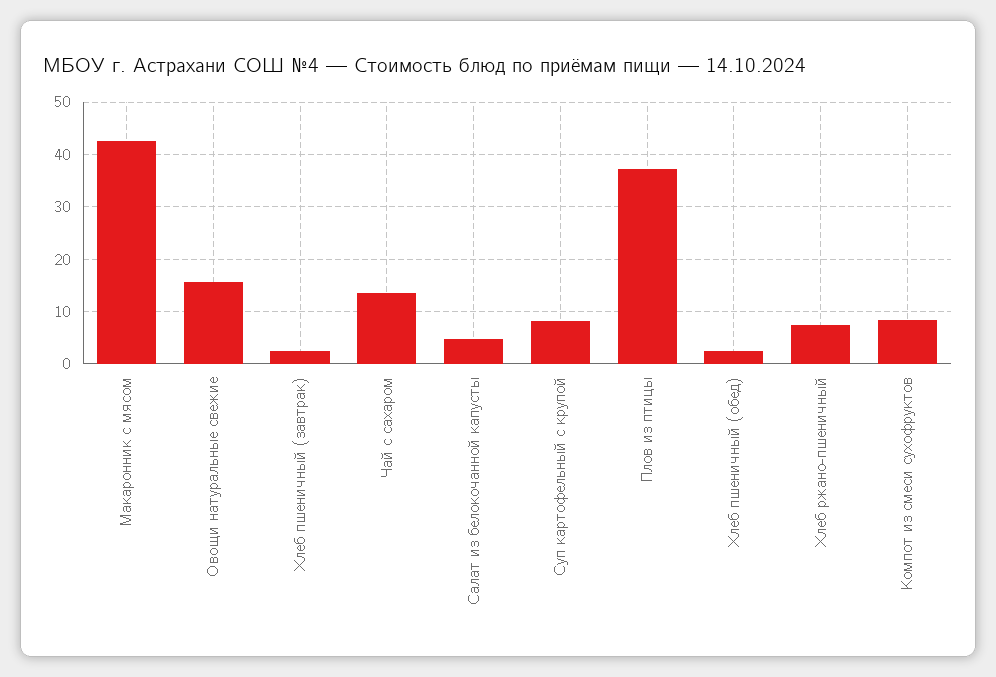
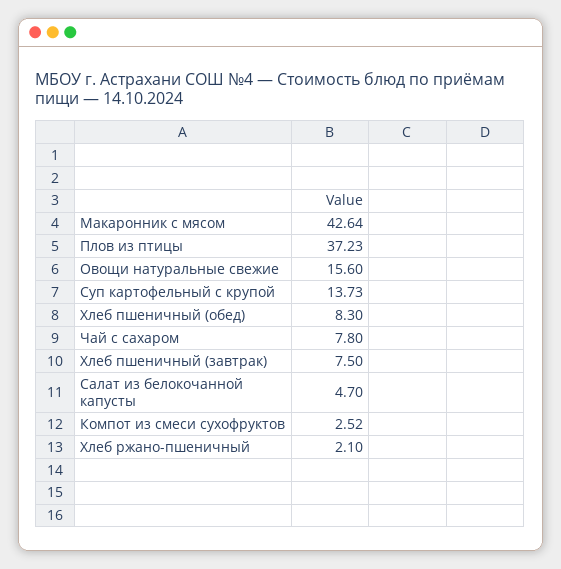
Хлеб пшеничный (завтрак): 2 -> 7.5
Чай с сахаром: 14 -> 7.8
Суп картофельный с крупой: 8 -> 13.73
Хлеб пшеничный (обед): 2 -> 8.3
Хлеб ржано-пшеничный: 8 -> 2.1
Компот из смеси сухофруктов: 8 -> 2.52

